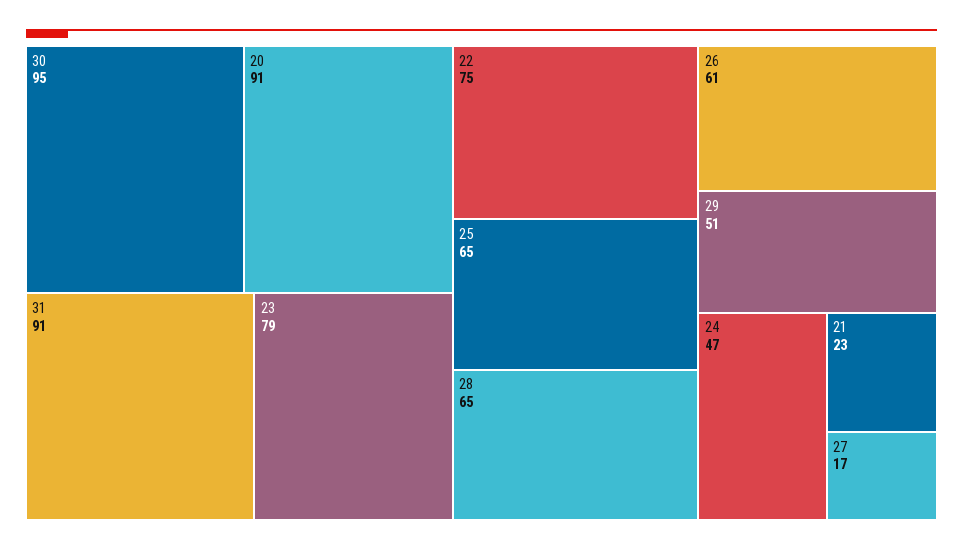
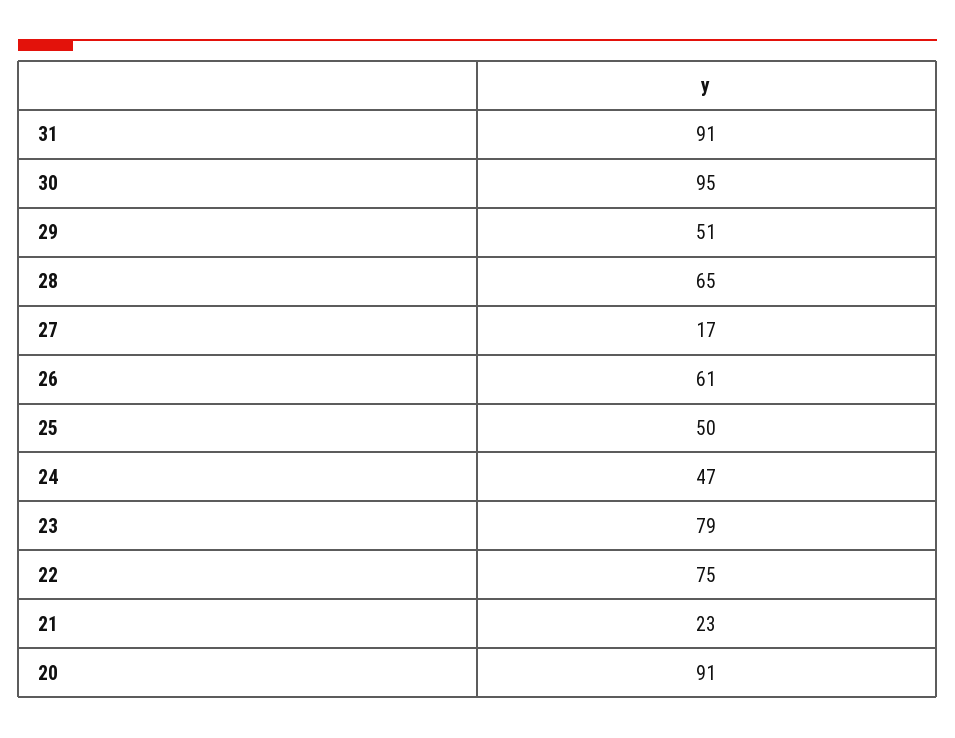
25: 65 -> 50

